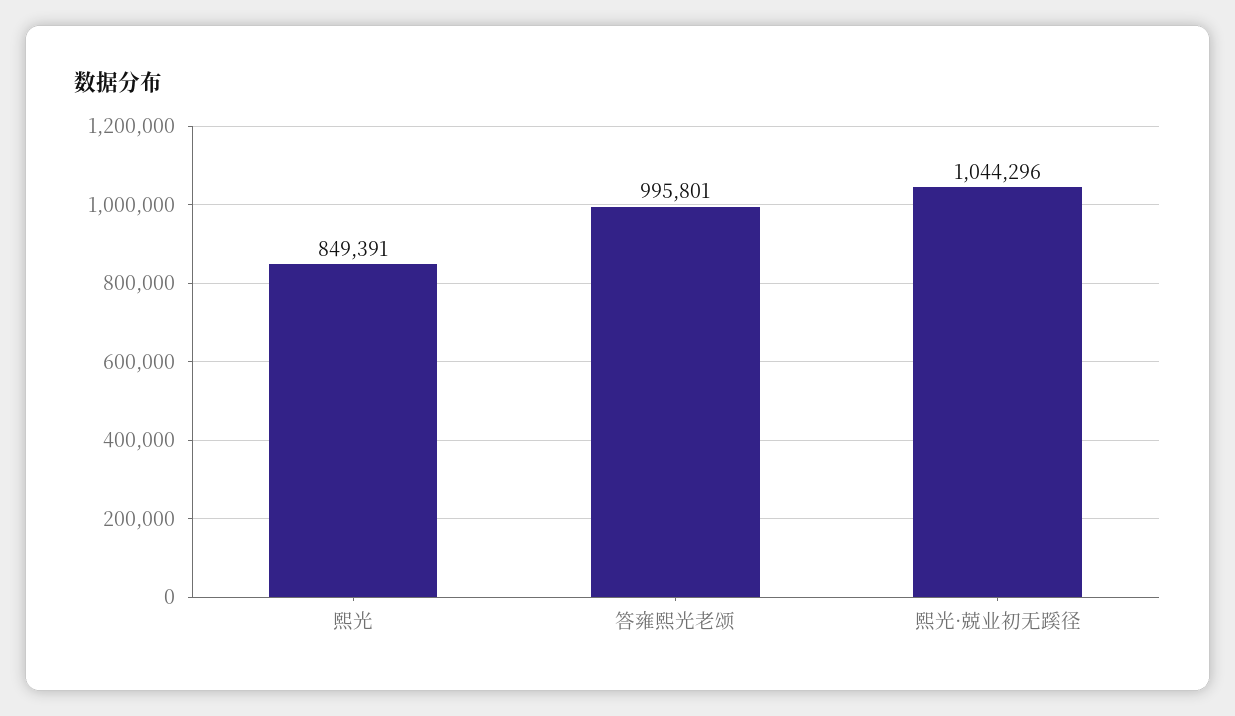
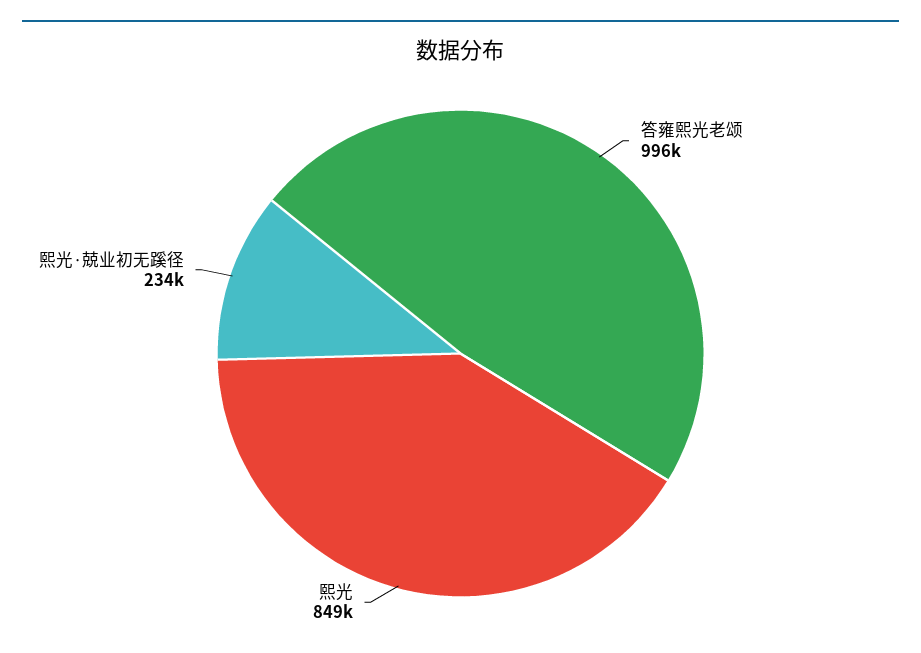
熙光·兢业初无蹊径: 1044296 -> 234000

